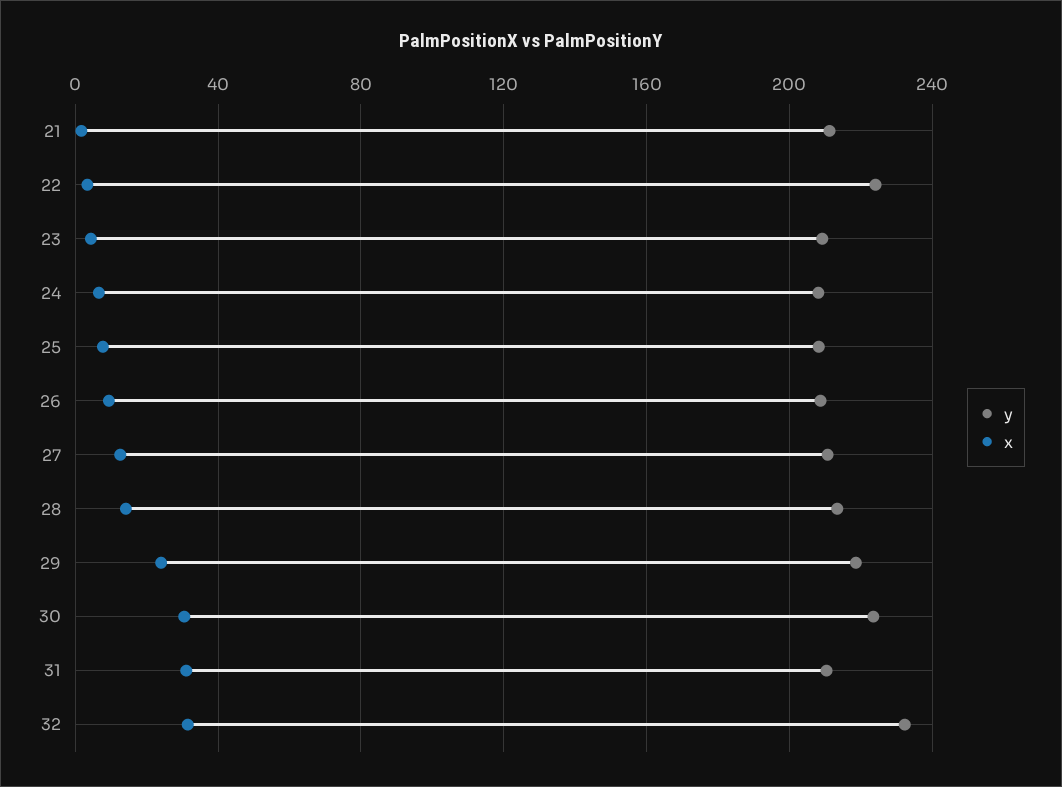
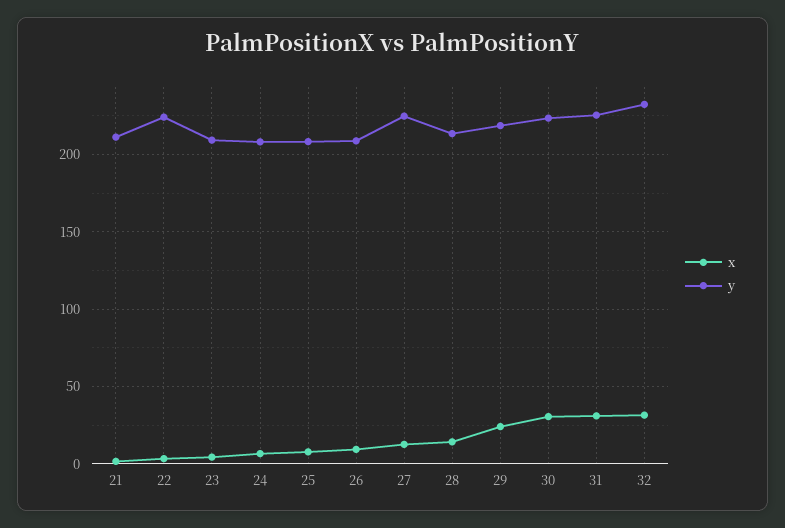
y, 27: 210 -> 225
y, 31: 210 -> 225

